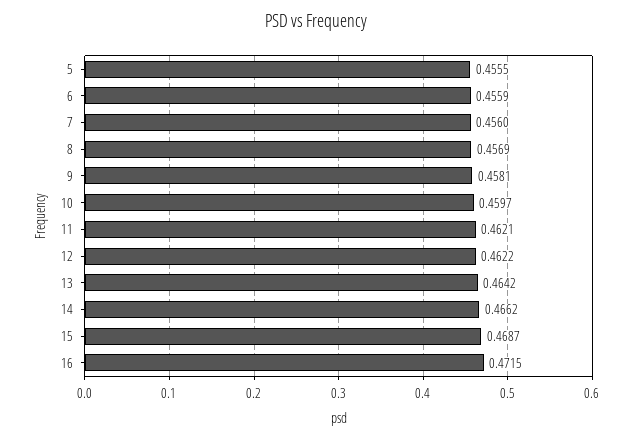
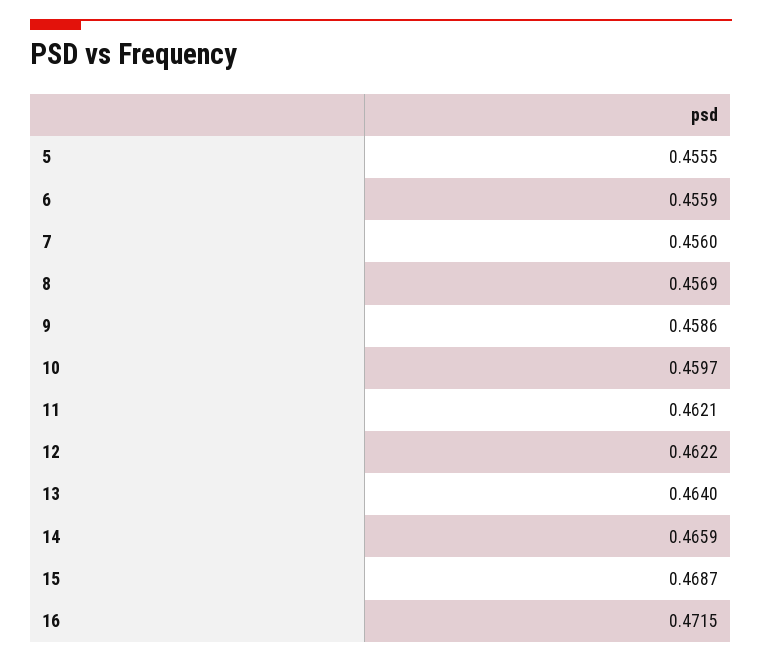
9: 0.4581 -> 0.4586
13: 0.4642 -> 0.464
14: 0.4662 -> 0.4659

